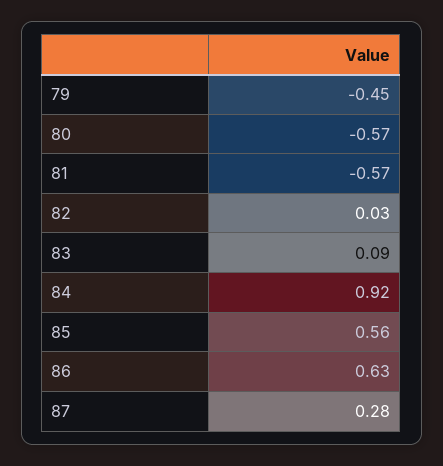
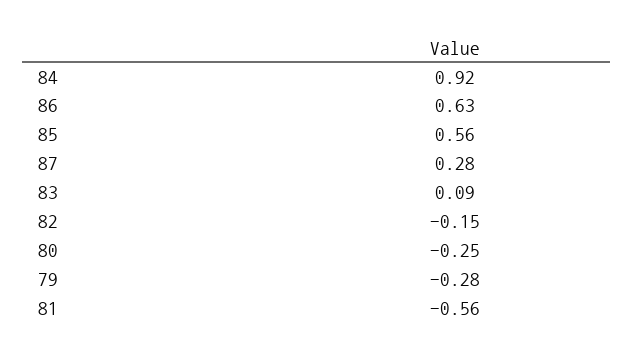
79: -0.45 -> -0.28
80: -0.57 -> -0.25
81: -0.57 -> -0.56
82: 0.03 -> -0.15

